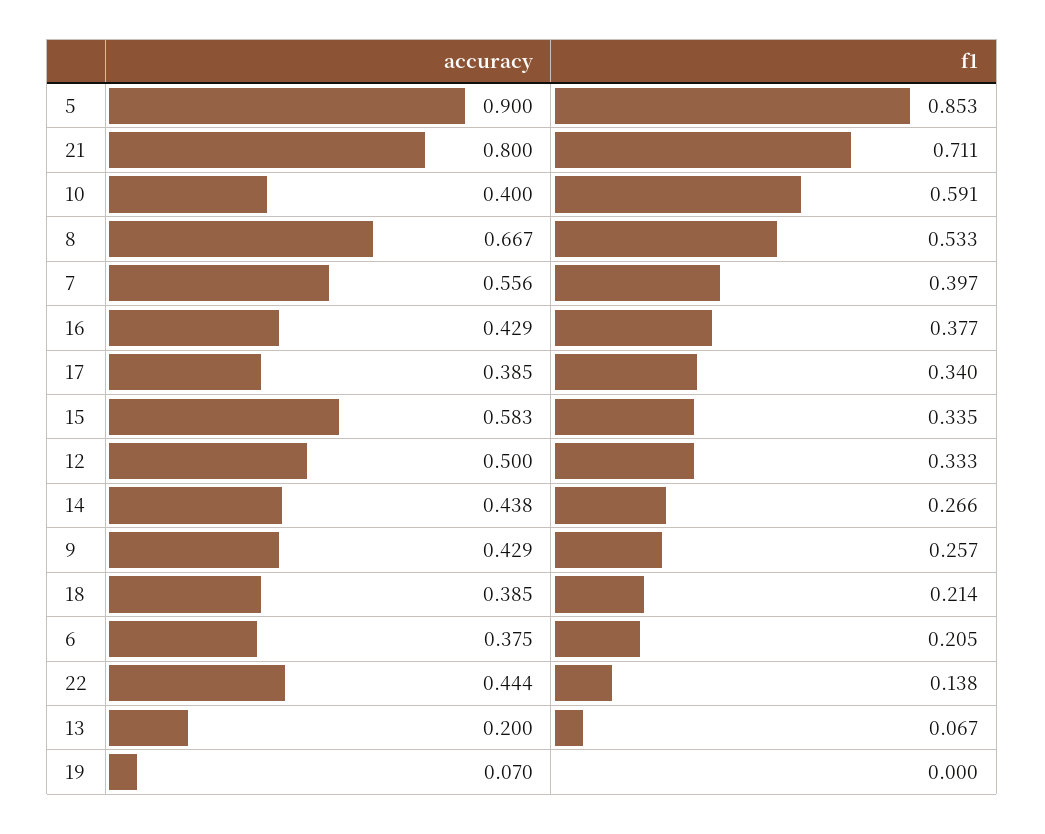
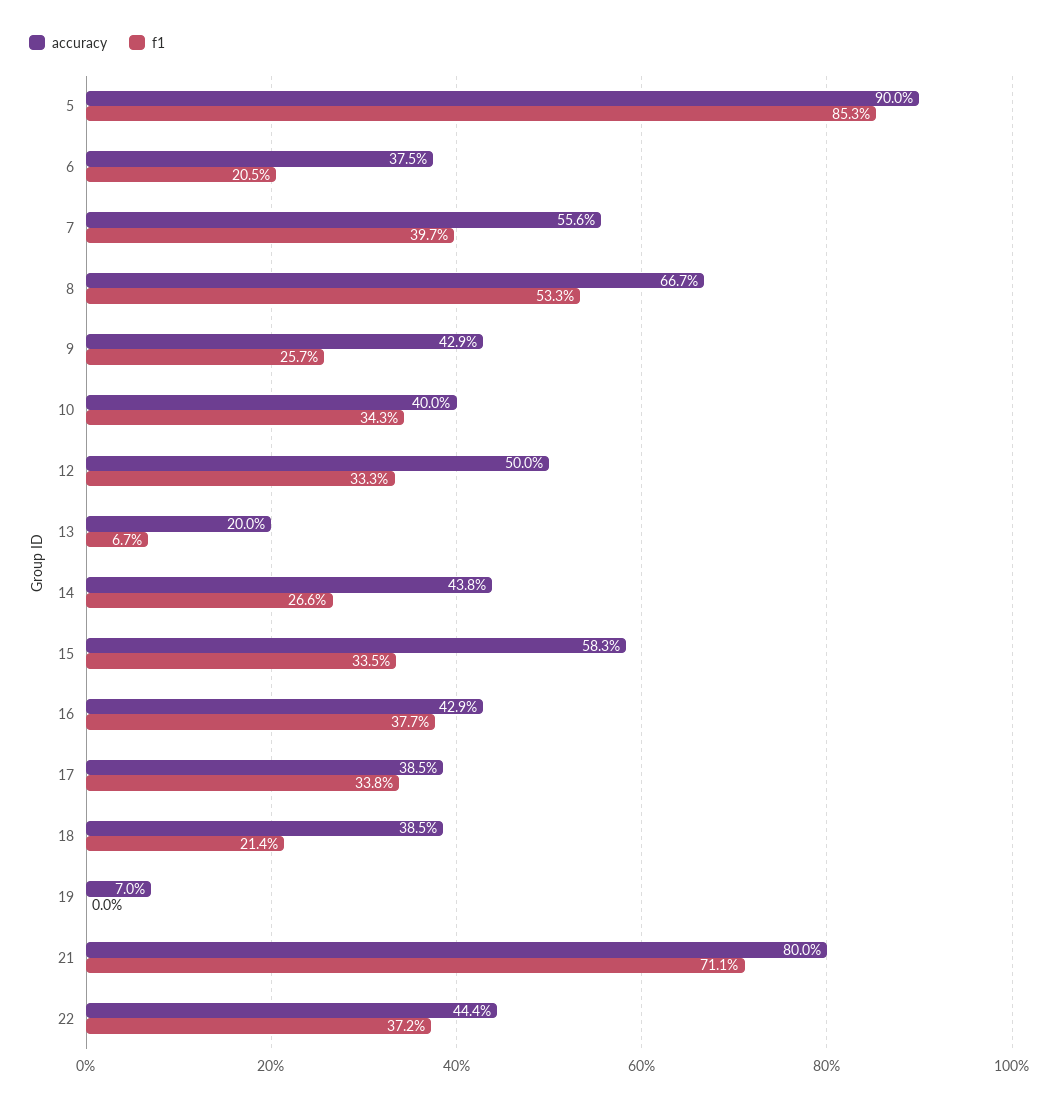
f1, 10: 0.591 -> 0.343
f1, 17: 0.34 -> 0.338
f1, 22: 0.138 -> 0.372

